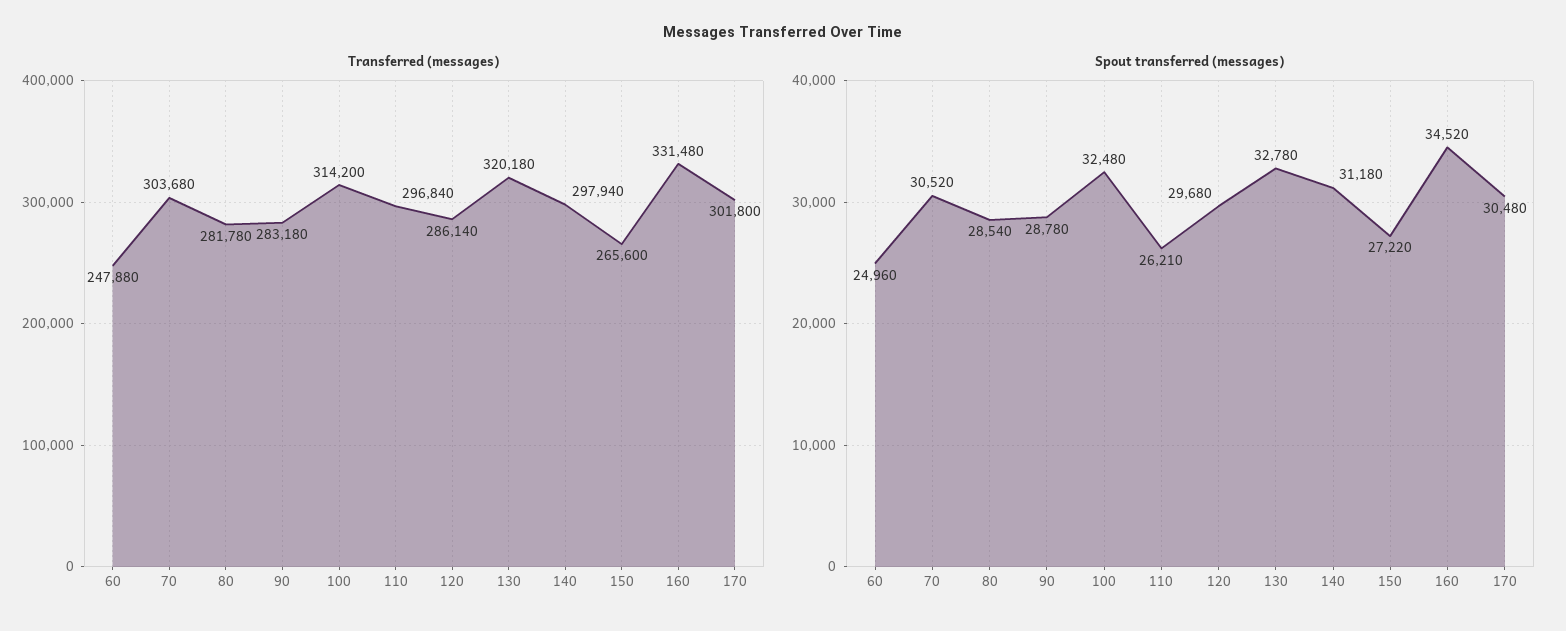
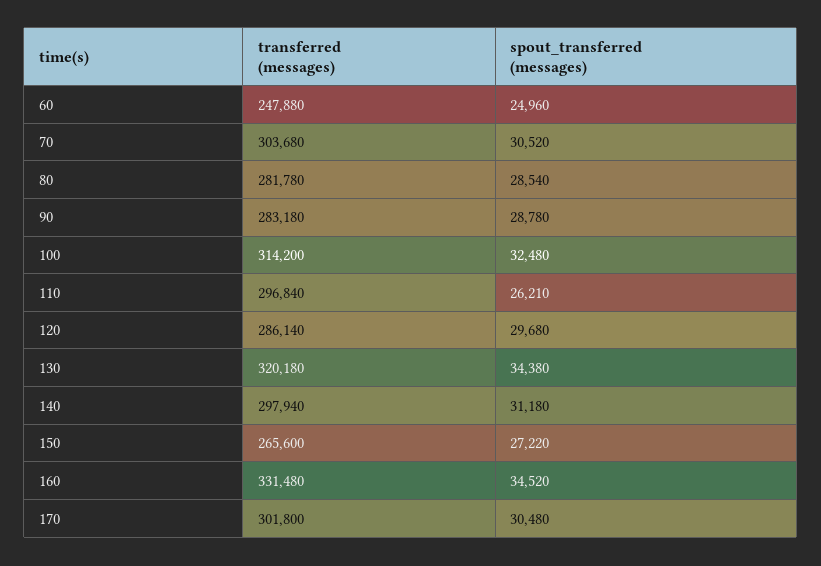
Spout transferred (messages), 130: 32780 -> 34380

